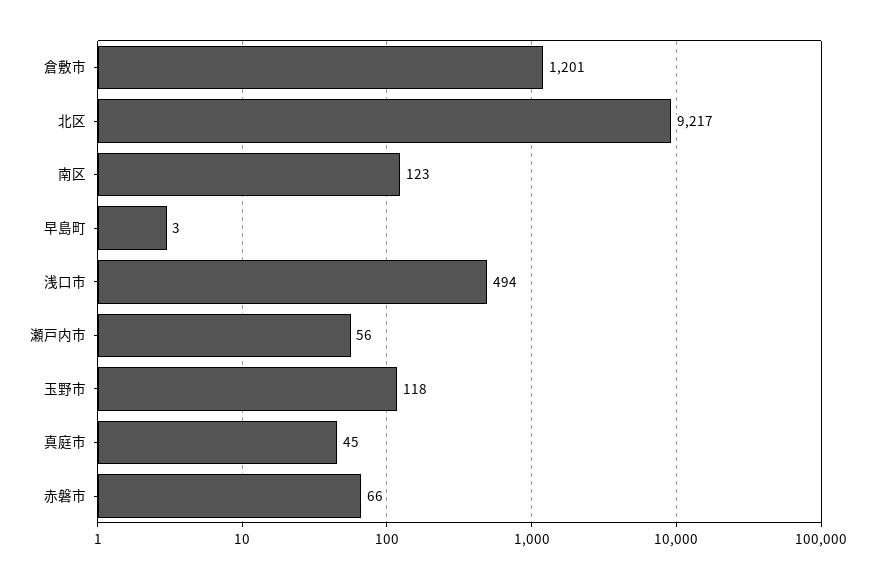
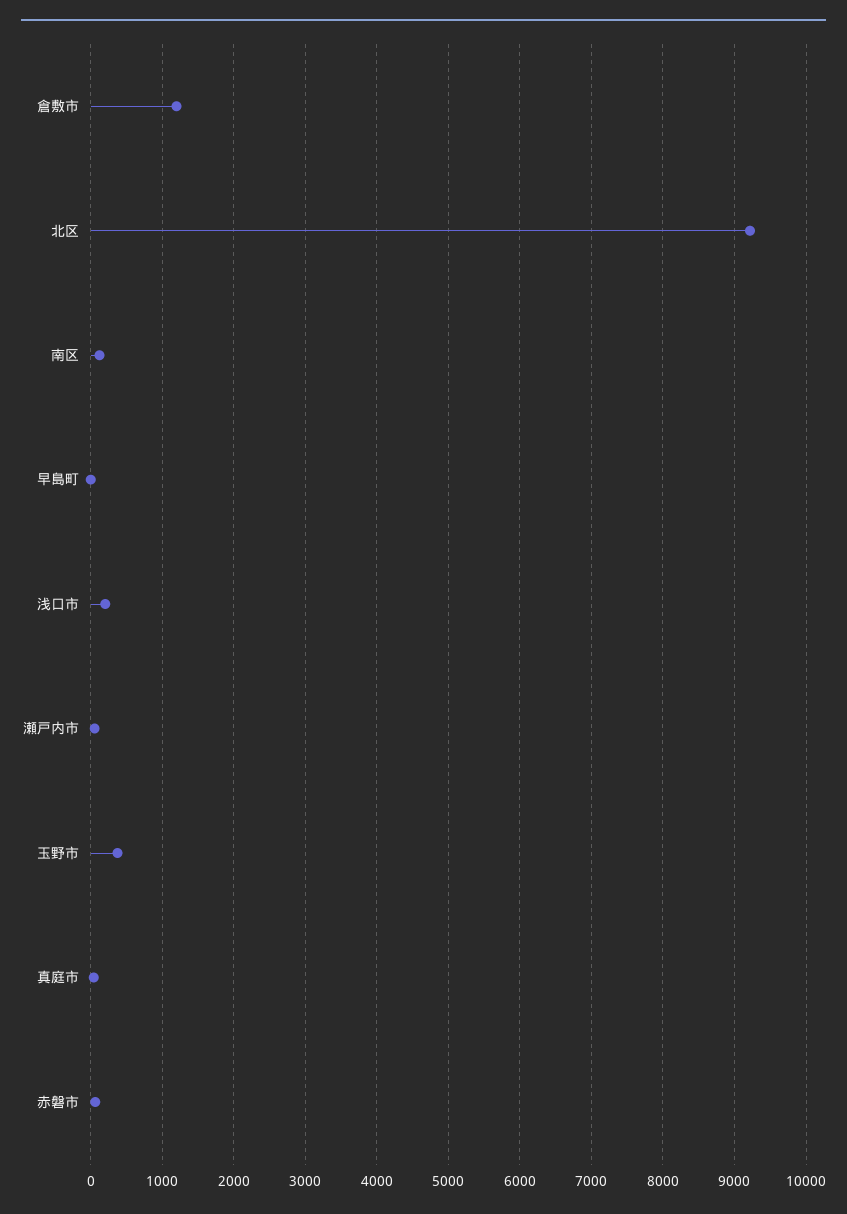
浅口市: 494 -> 200
玉野市: 118 -> 400

